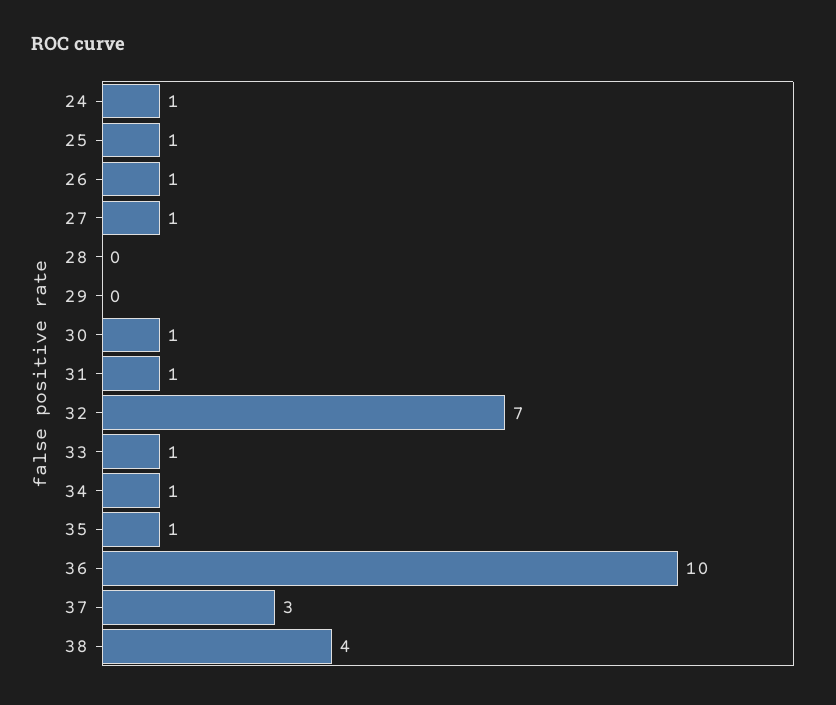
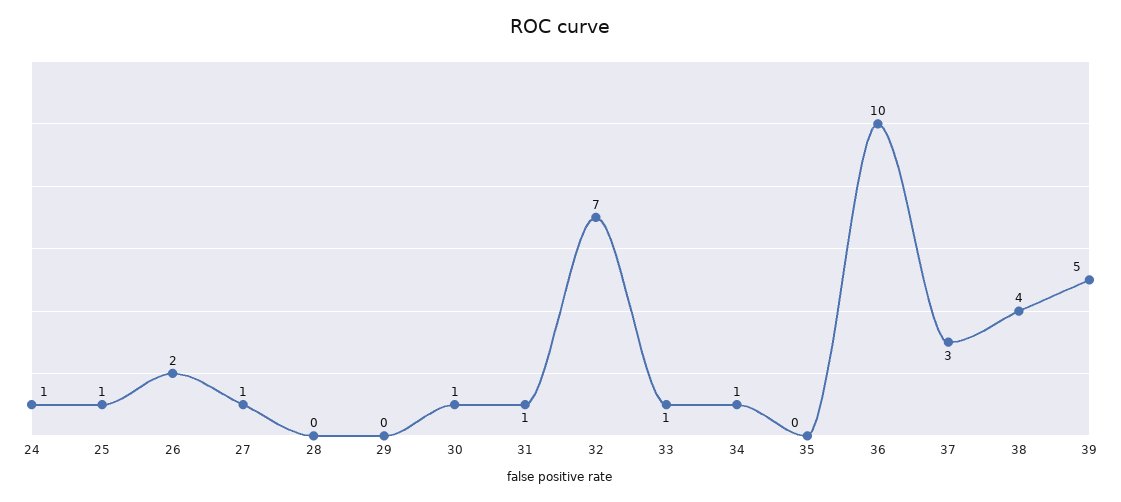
26: 1 -> 2
35: 1 -> 0
39: none -> 5

